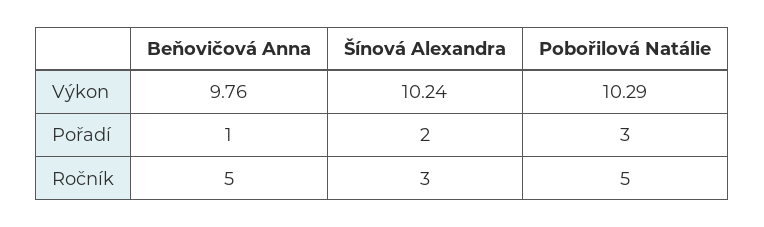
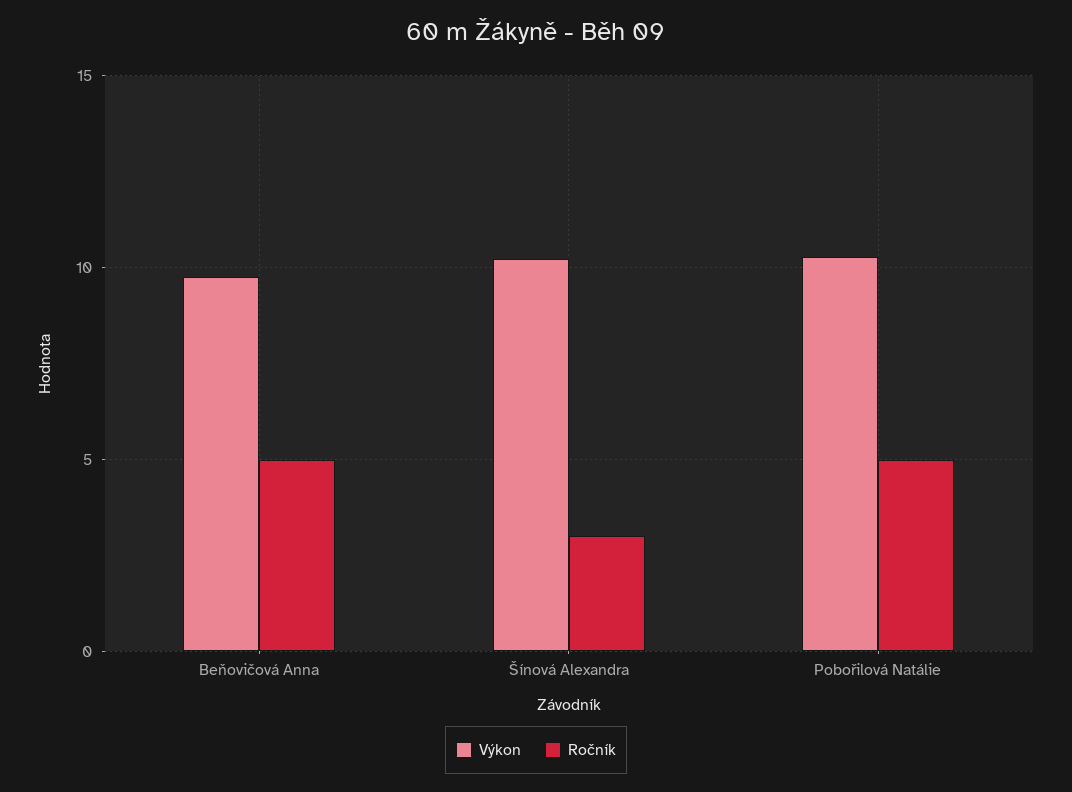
Pořadí, Beňovičová Anna: 1 -> none
Pořadí, Šínová Alexandra: 2 -> none
Pořadí, Pobořilová Natálie: 3 -> none

